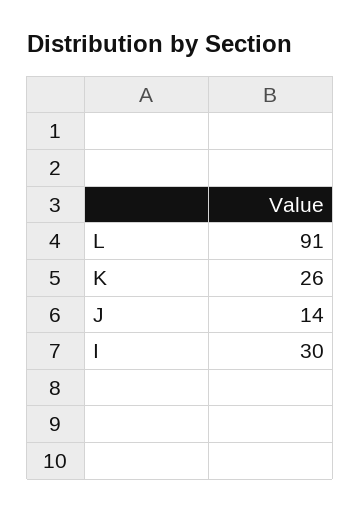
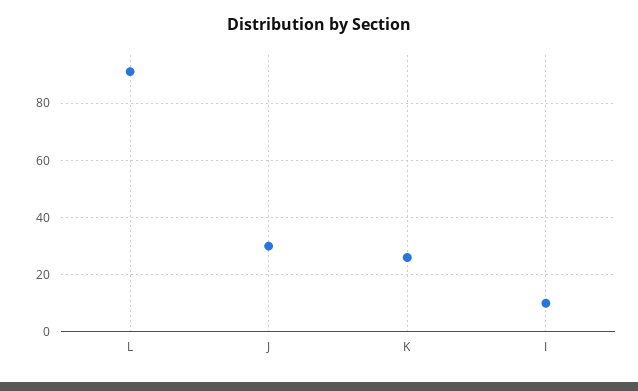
J: 14 -> 30
I: 30 -> 10

